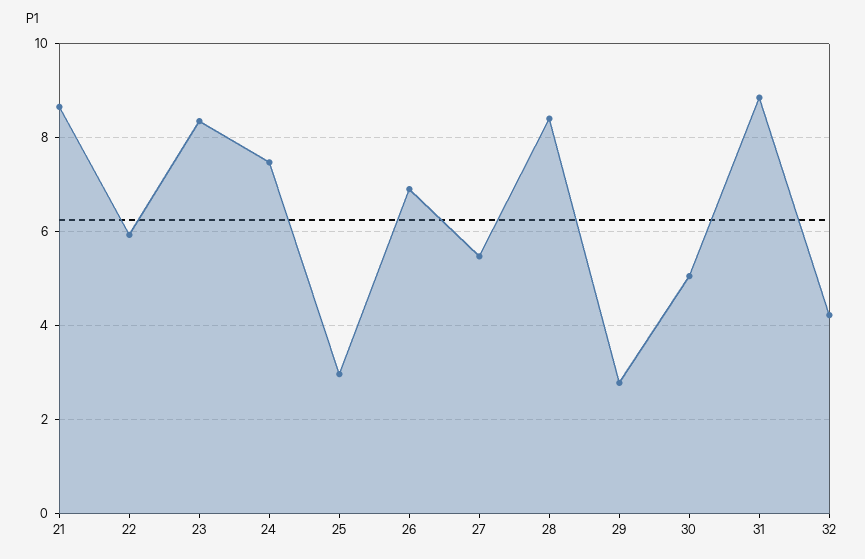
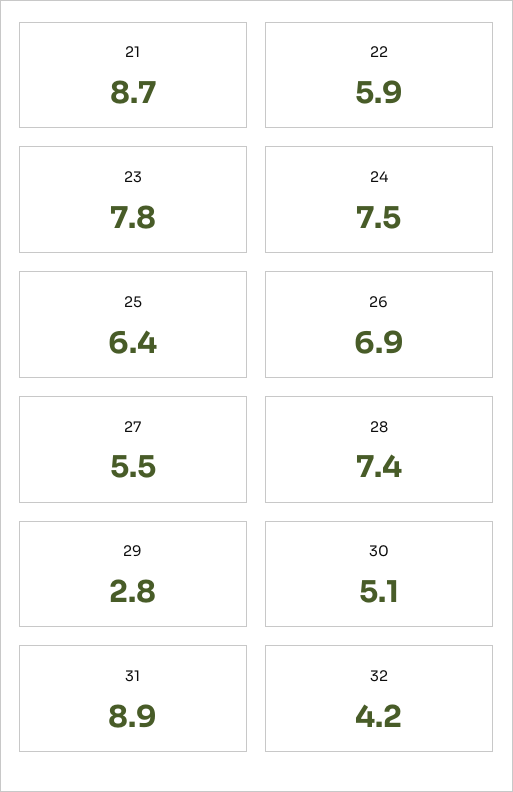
23: 8.4 -> 7.8
25: 3 -> 6.4
28: 8.4 -> 7.4

